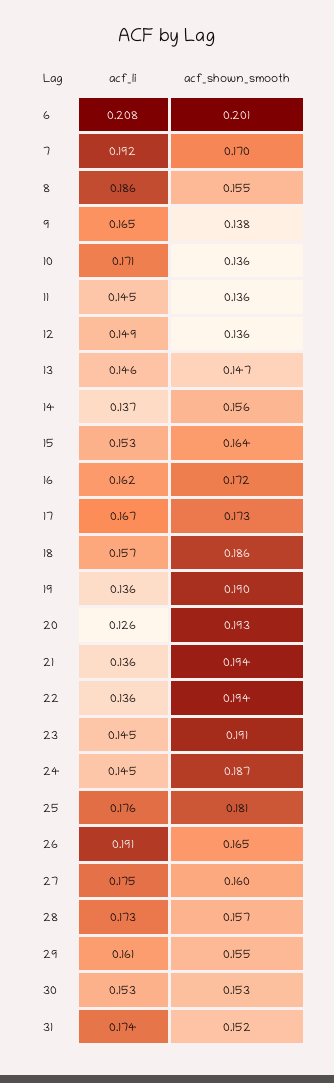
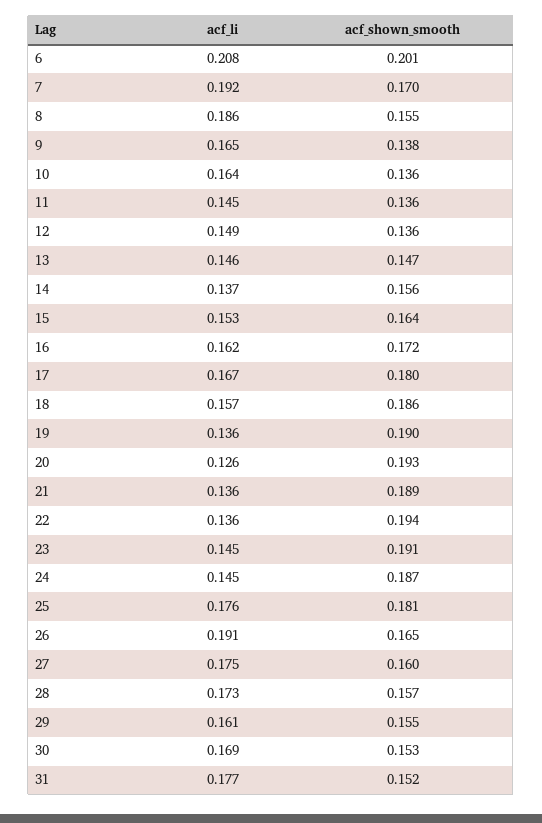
acf_li, 10: 0.171 -> 0.164
acf_shown_smooth, 17: 0.173 -> 0.18
acf_shown_smooth, 21: 0.194 -> 0.189
acf_li, 30: 0.153 -> 0.169
acf_li, 31: 0.174 -> 0.177

